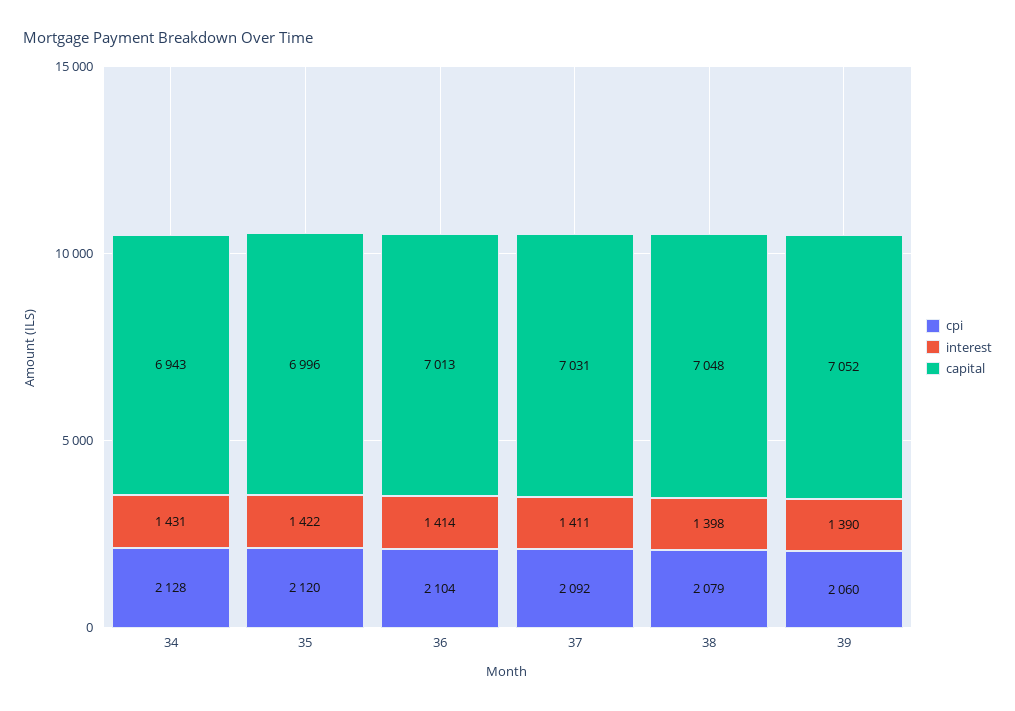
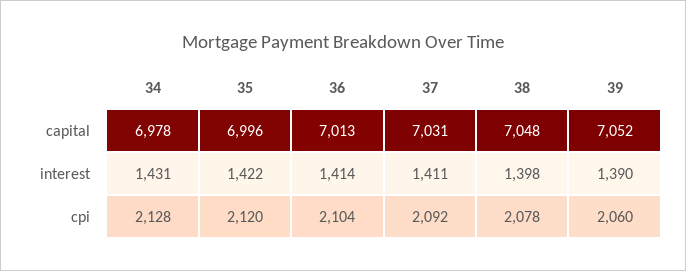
capital, 34: 6943 -> 6978
cpi, 38: 2079 -> 2078

